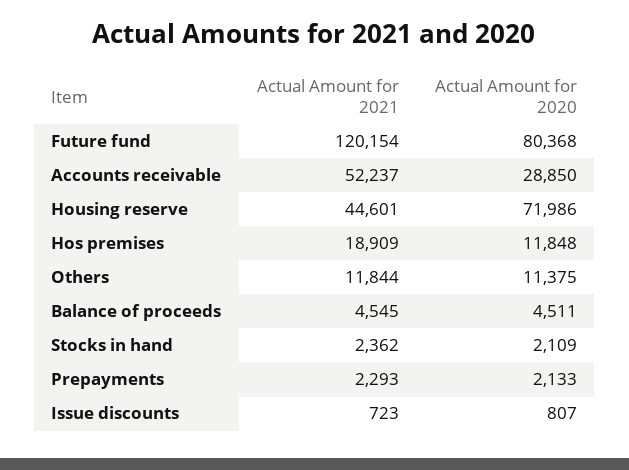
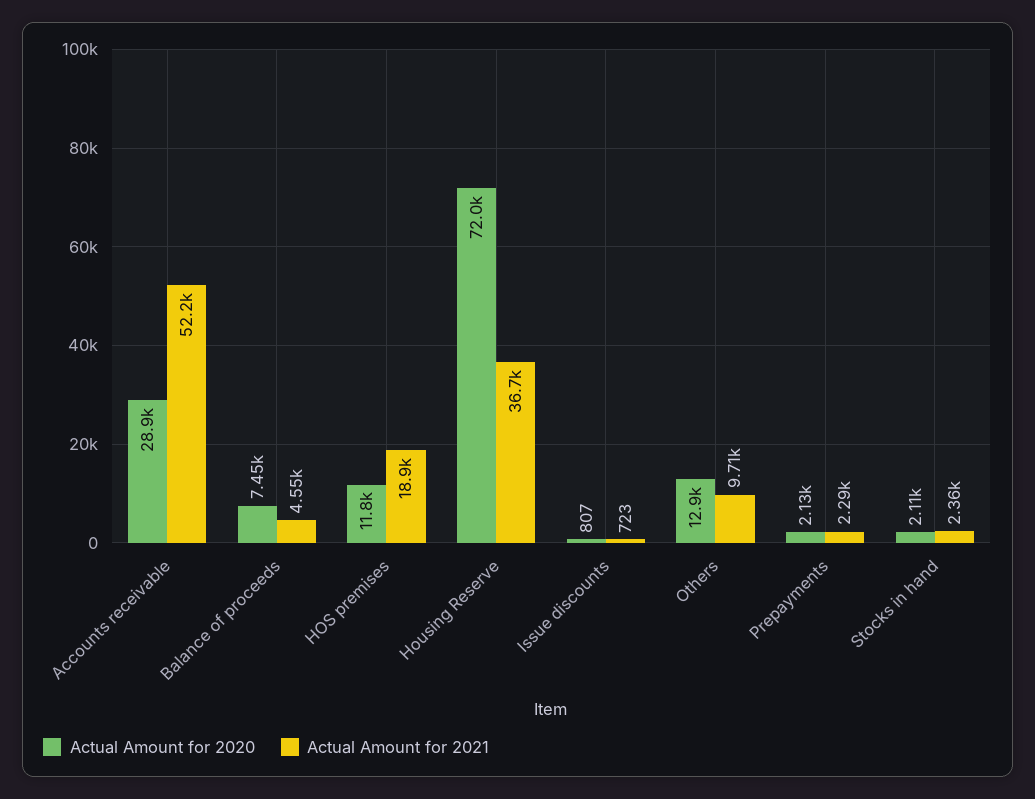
Actual Amount for 2021, Future fund: 120154 -> none
Actual Amount for 2020, Future fund: 80368 -> none
Actual Amount for 2021, Housing reserve: 44601 -> 36700
Actual Amount for 2021, Others: 11844 -> 9710
Actual Amount for 2020, Others: 11375 -> 12900
Actual Amount for 2020, Balance of proceeds: 4511 -> 7450

